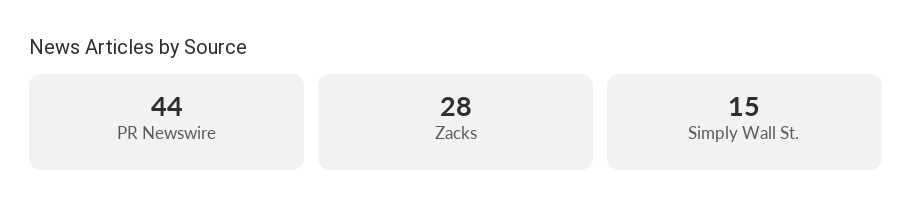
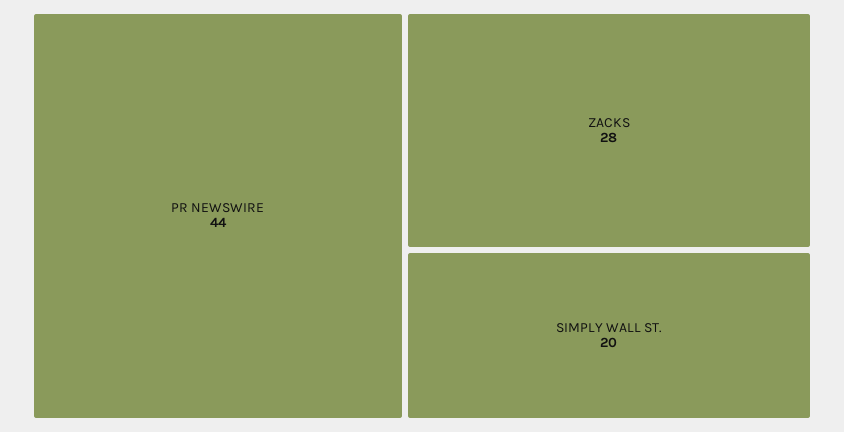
Simply Wall St.: 15 -> 20

